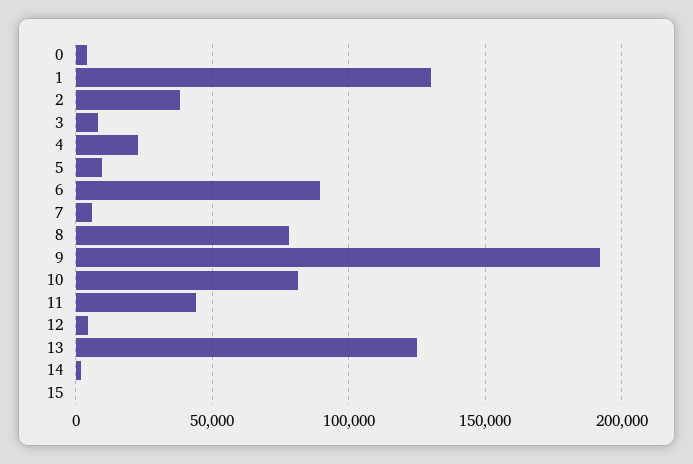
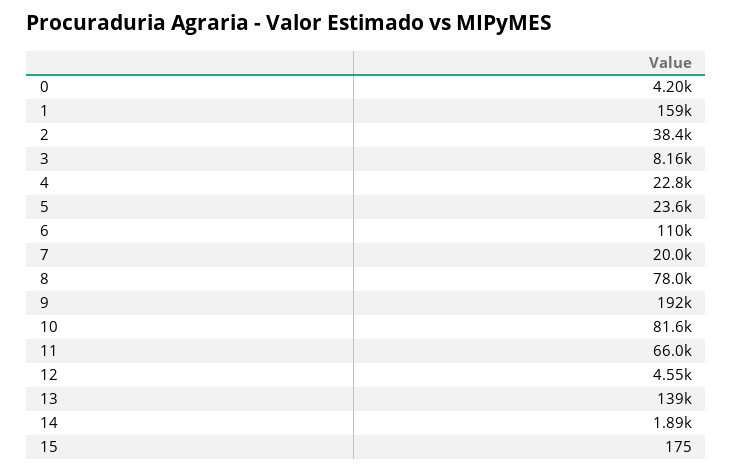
1: 130000 -> 159000
5: 10000 -> 23600
6: 90000 -> 110000
7: 5000 -> 20000
11: 45000 -> 66000
13: 125000 -> 139000

